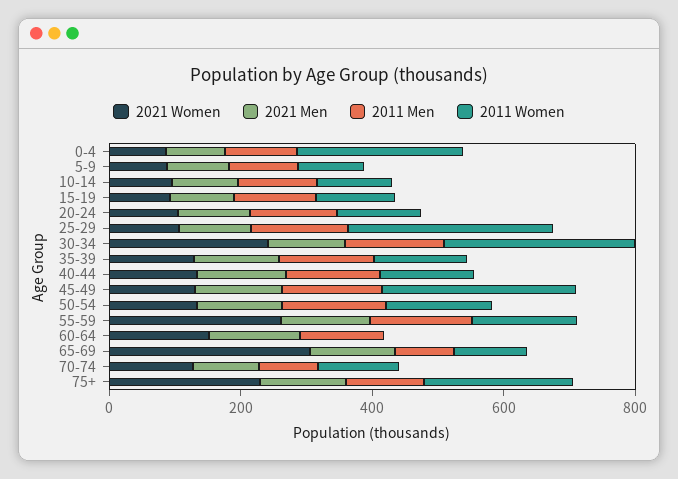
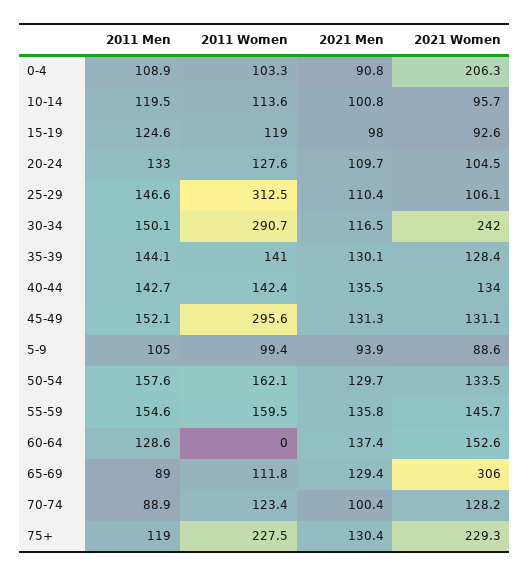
2021 Women, 0-4: 100 -> 206.3
2011 Women, 0-4: 250 -> 103.3
2021 Women, 55-59: 250 -> 145.7

